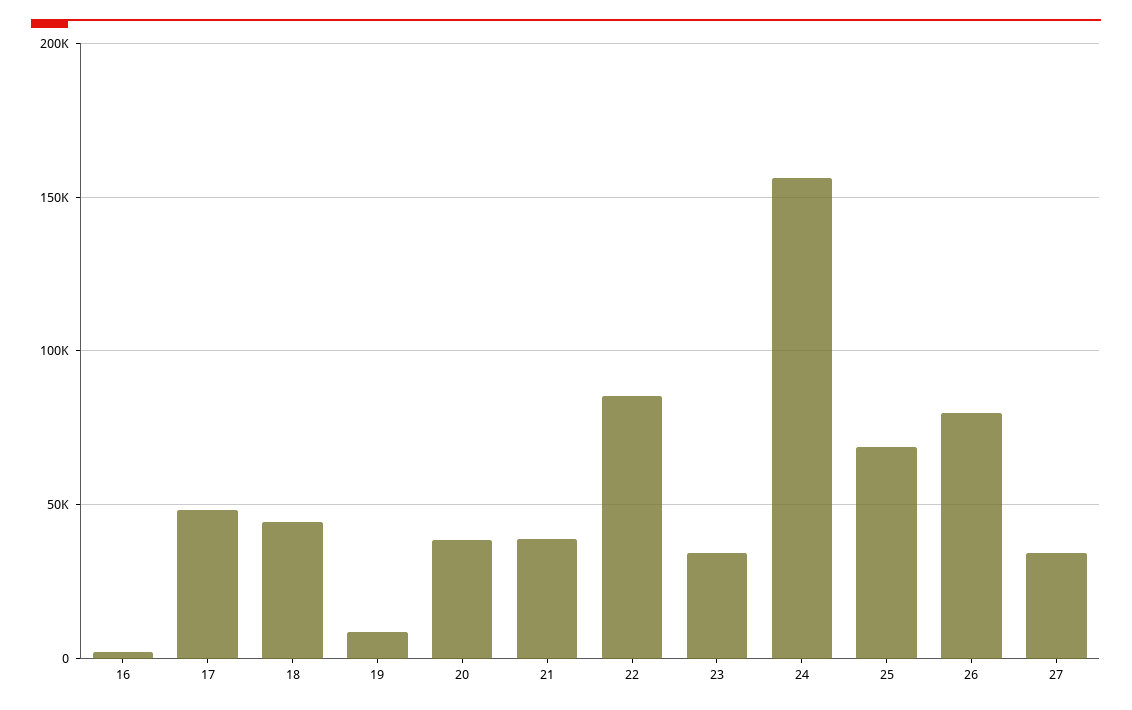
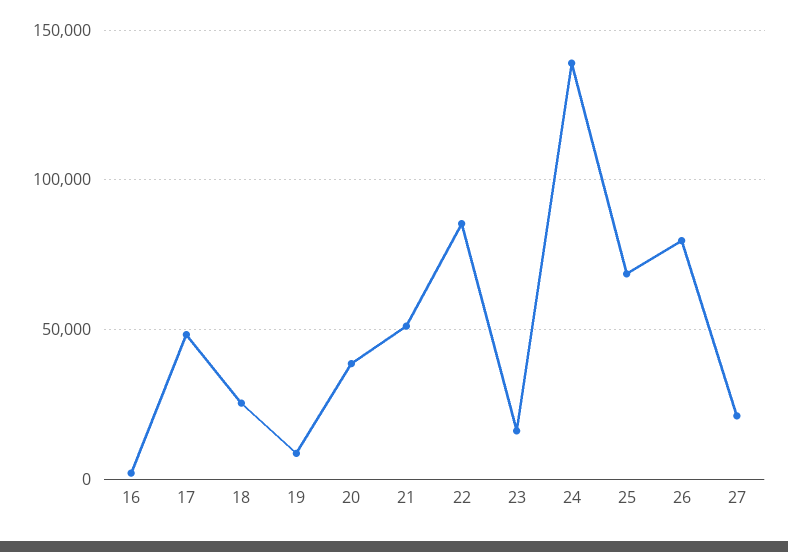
18: 45000 -> 25000
21: 40000 -> 50000
23: 35000 -> 15000
24: 155000 -> 140000
27: 35000 -> 20000

